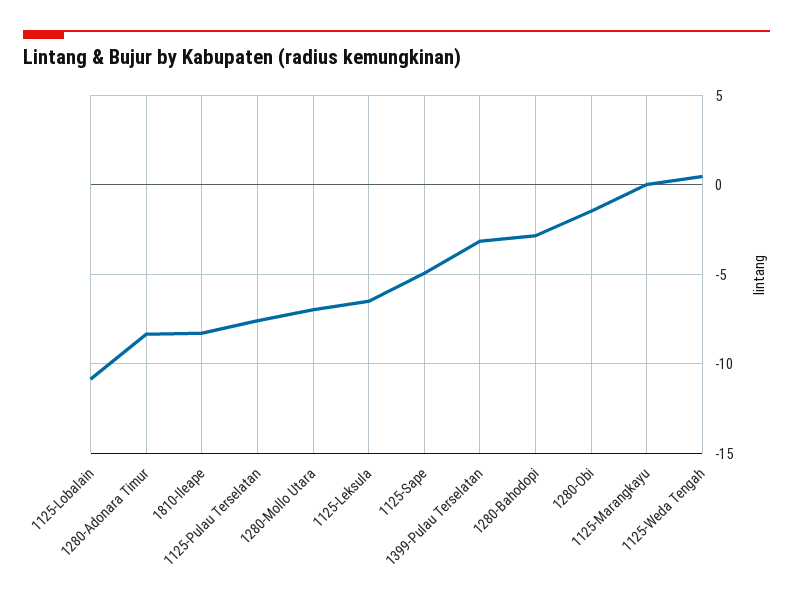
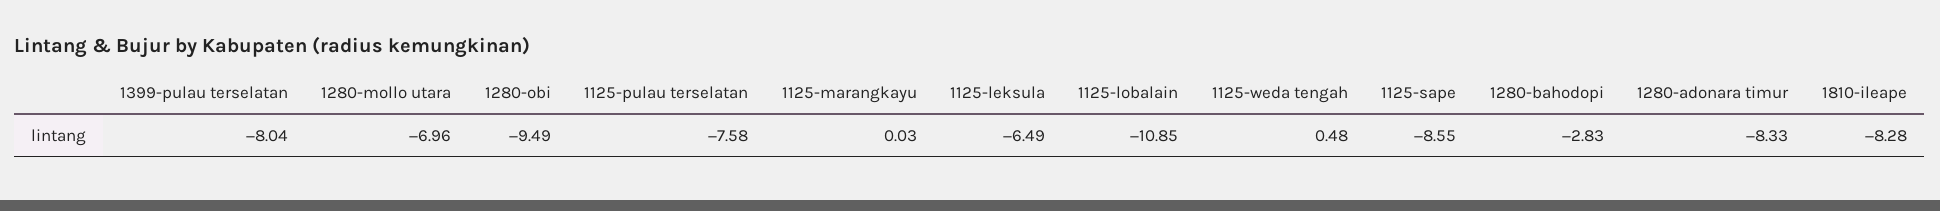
1125-Sape: -5 -> -8.55
1399-Pulau Terselatan: -3 -> -8.04
1280-Obi: -1.5 -> -9.49

